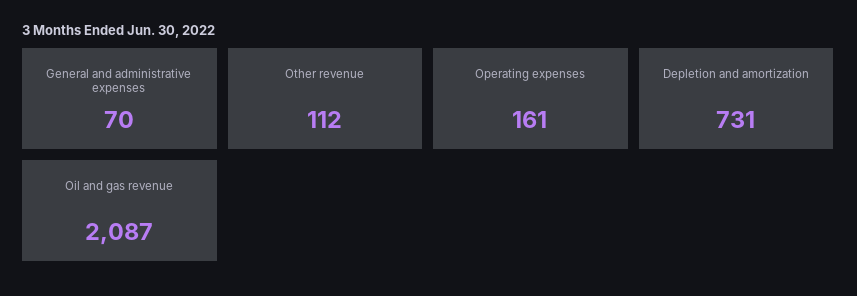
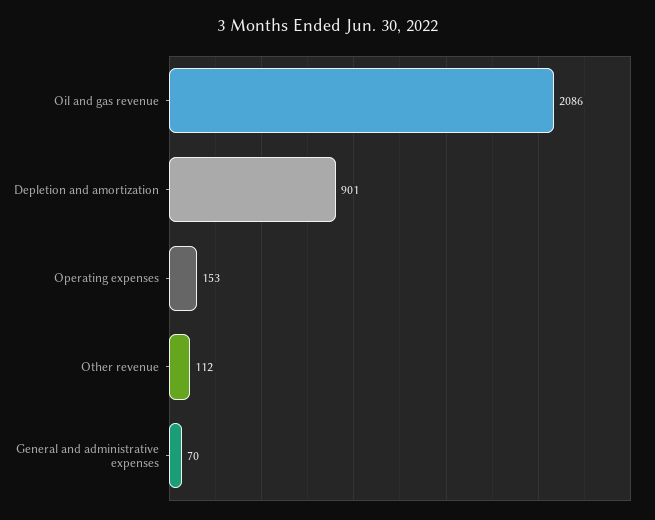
Operating expenses: 161 -> 153
Depletion and amortization: 731 -> 901
Oil and gas revenue: 2087 -> 2086

